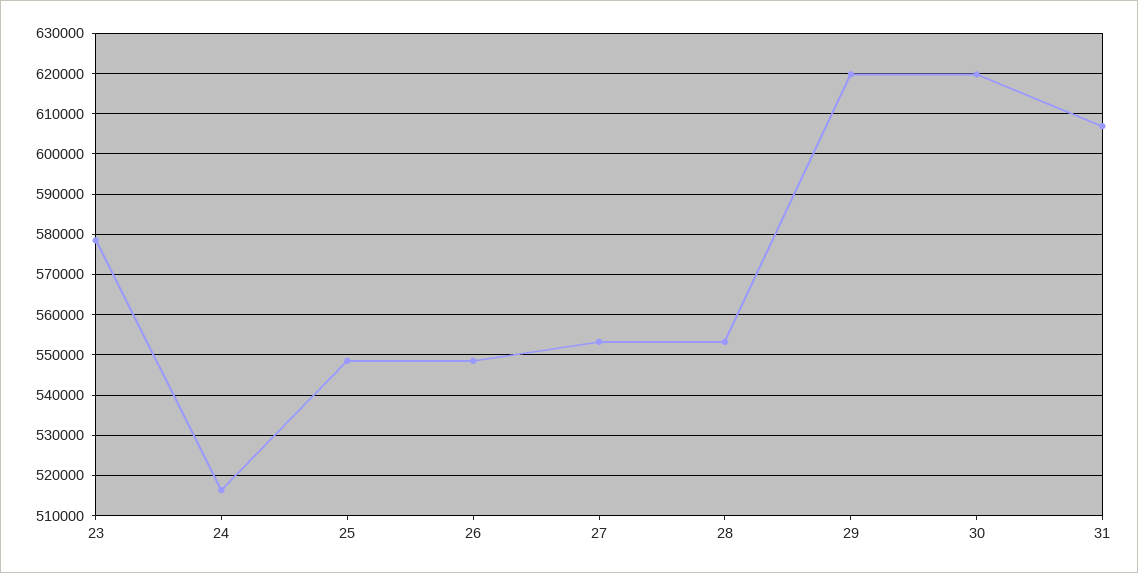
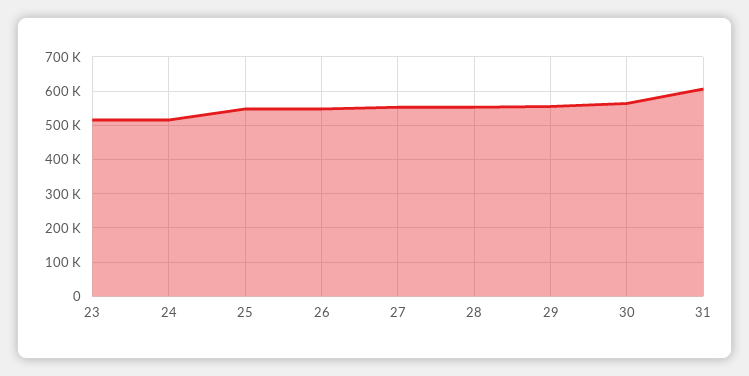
23: 578000 -> 520000
29: 620000 -> 560000
30: 620000 -> 560000

